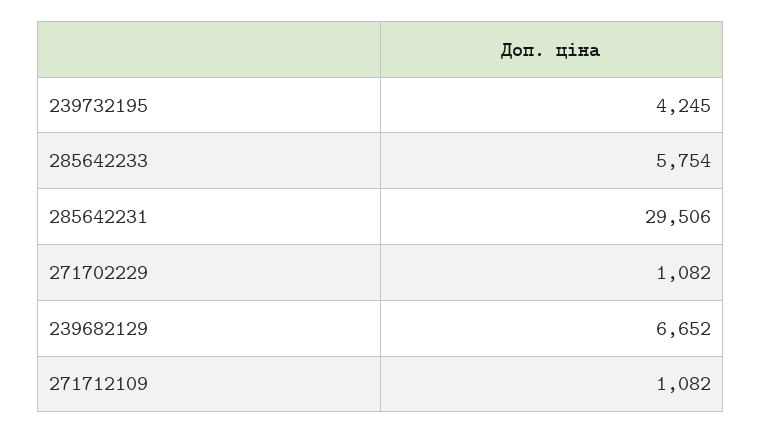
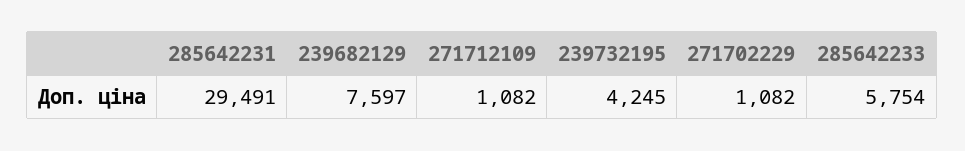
285642231: 29506 -> 29491
239682129: 6652 -> 7597

